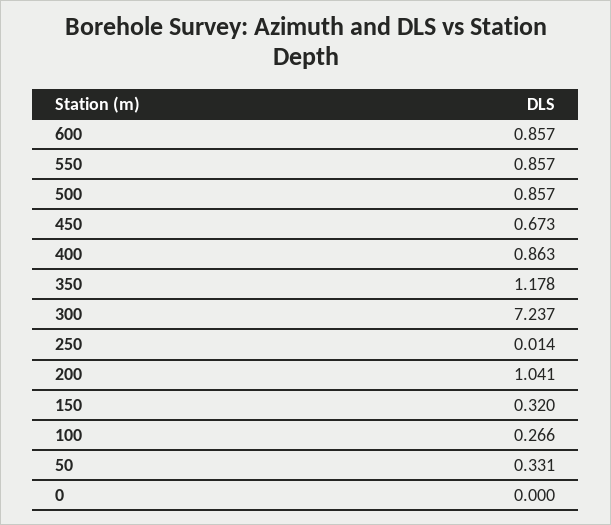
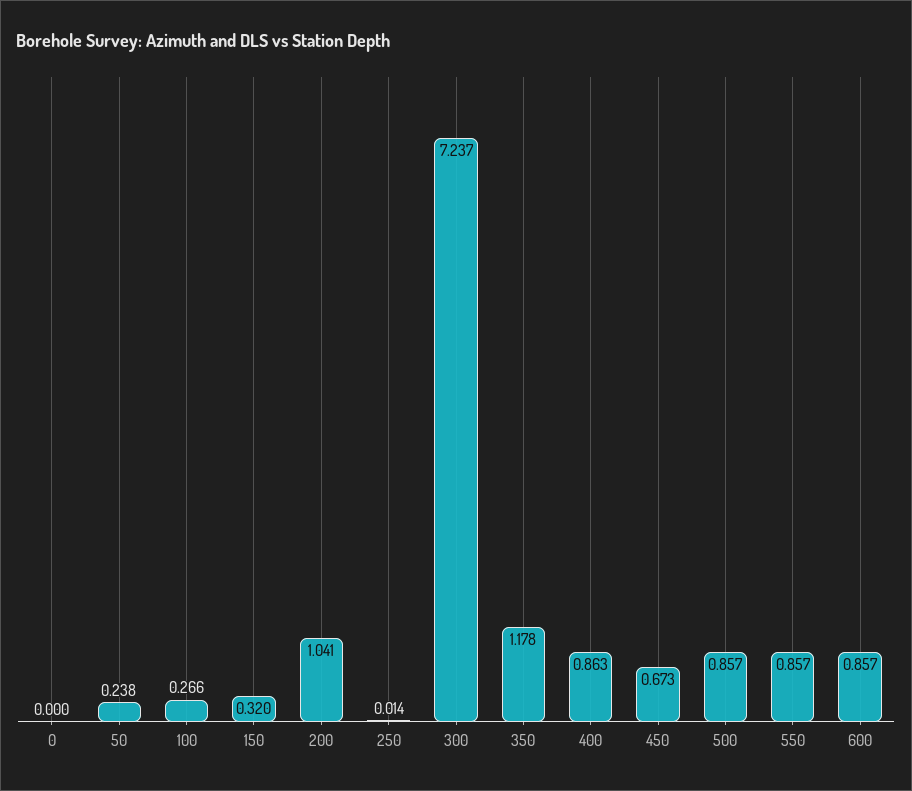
50: 0.331 -> 0.238

